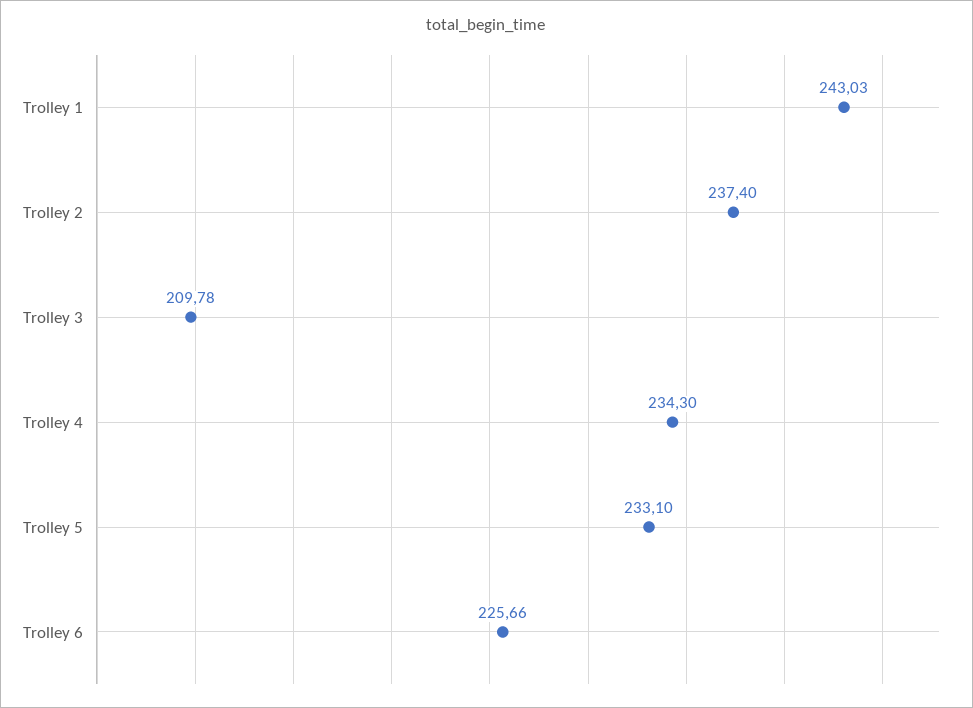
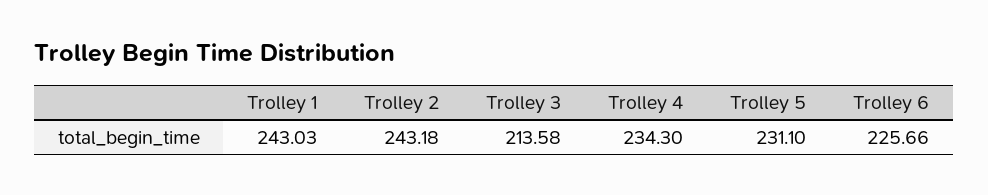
Trolley 2: 237.4 -> 243.18
Trolley 3: 209.78 -> 213.58
Trolley 5: 233.1 -> 231.1

